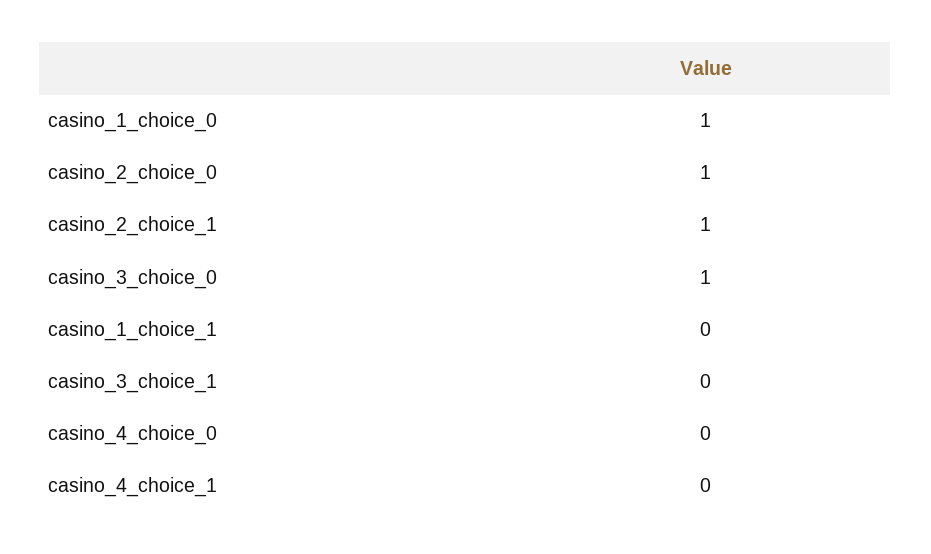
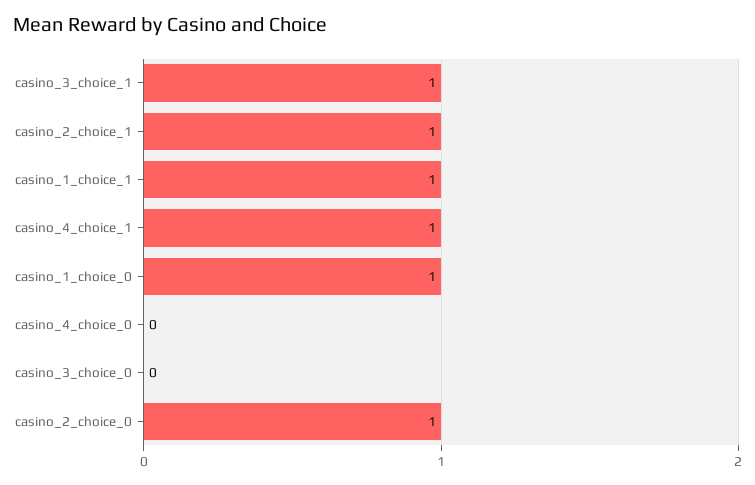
casino_3_choice_0: 1 -> 0
casino_1_choice_1: 0 -> 1
casino_3_choice_1: 0 -> 1
casino_4_choice_1: 0 -> 1

